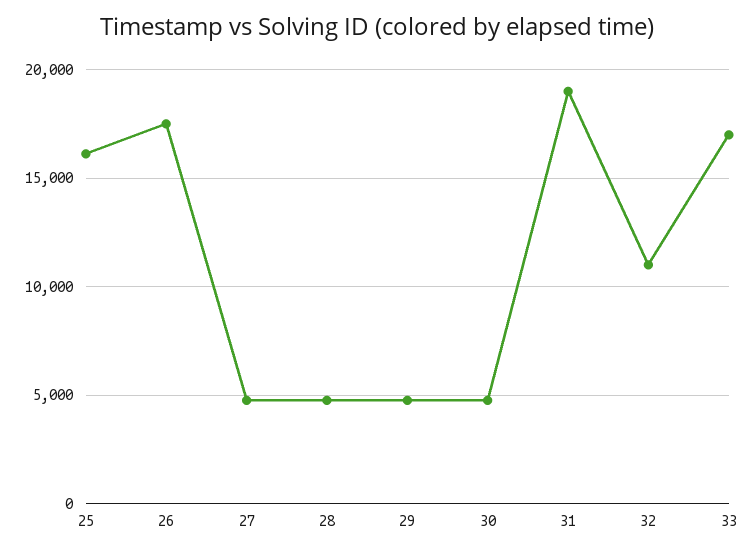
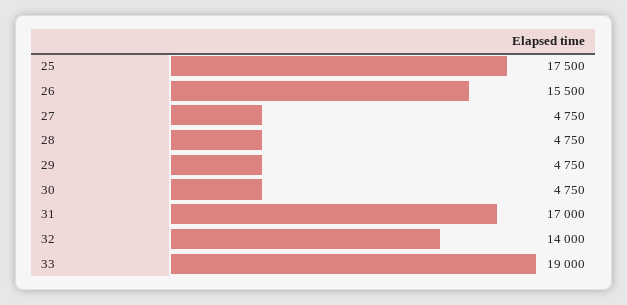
25: 16000 -> 17500
26: 17500 -> 15500
31: 19000 -> 17000
32: 11000 -> 14000
33: 17000 -> 19000

